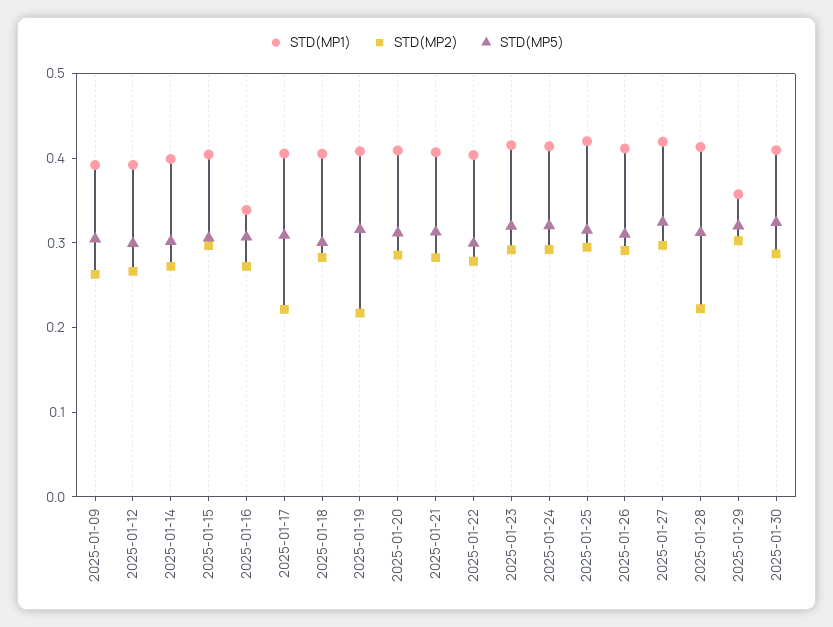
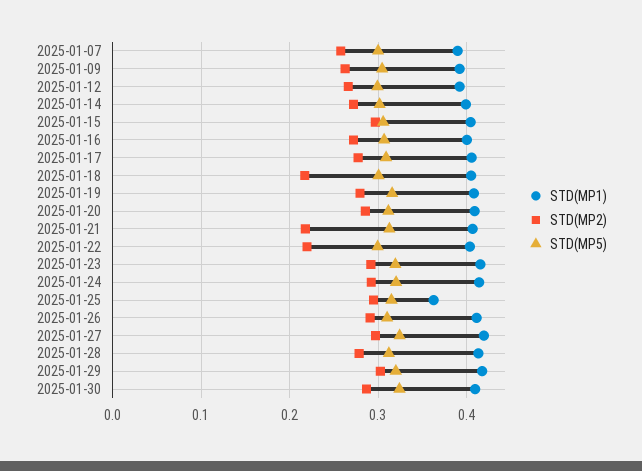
STD(MP1), 2025-01-16: 0.34 -> 0.4
STD(MP2), 2025-01-17: 0.22 -> 0.28
STD(MP2), 2025-01-18: 0.28 -> 0.22
STD(MP2), 2025-01-19: 0.22 -> 0.28
STD(MP2), 2025-01-21: 0.28 -> 0.22
STD(MP2), 2025-01-22: 0.28 -> 0.22
STD(MP1), 2025-01-25: 0.42 -> 0.36
STD(MP2), 2025-01-28: 0.22 -> 0.28
STD(MP1), 2025-01-29: 0.36 -> 0.42
STD(MP1), 2025-01-07: none -> 0.39
STD(MP2), 2025-01-07: none -> 0.26
STD(MP5), 2025-01-07: none -> 0.3

